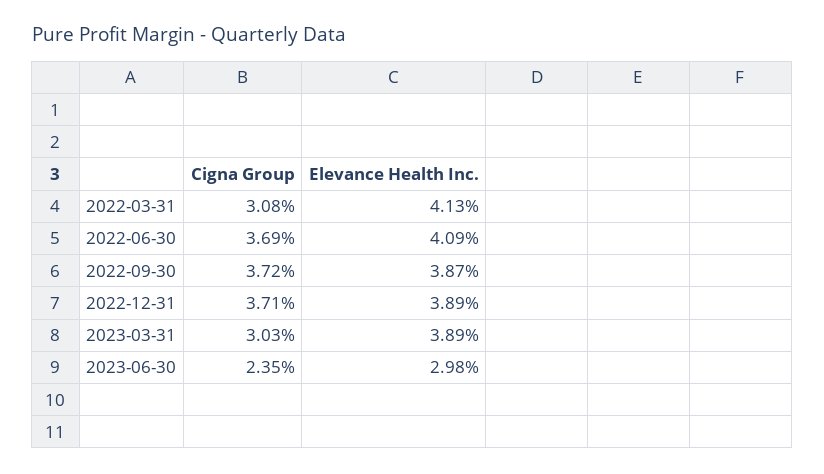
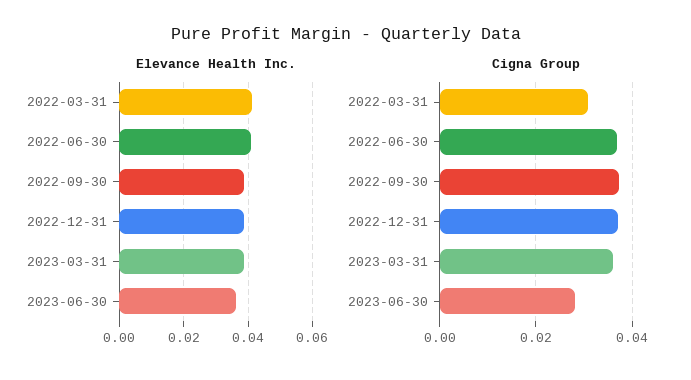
Cigna Group, 2023-03-31: 0.0303 -> 0.036
Cigna Group, 2023-06-30: 0.0235 -> 0.028
Elevance Health Inc., 2023-06-30: 0.0298 -> 0.036

